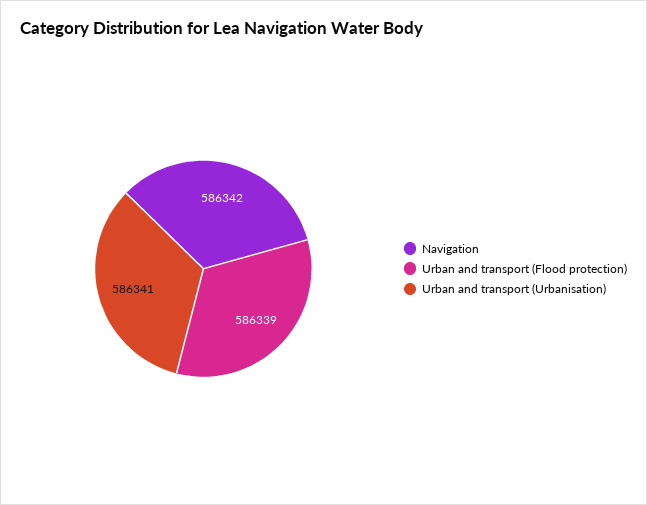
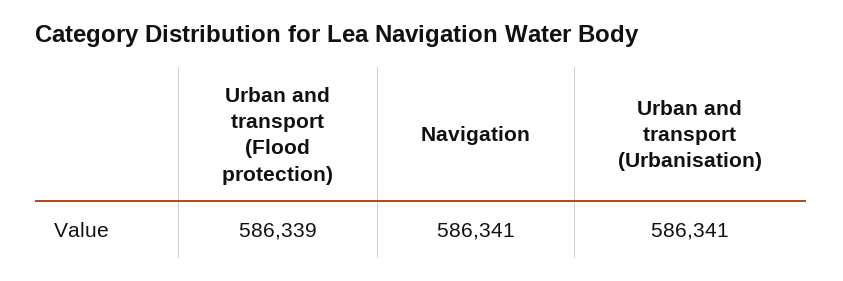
Navigation: 586342 -> 586341

